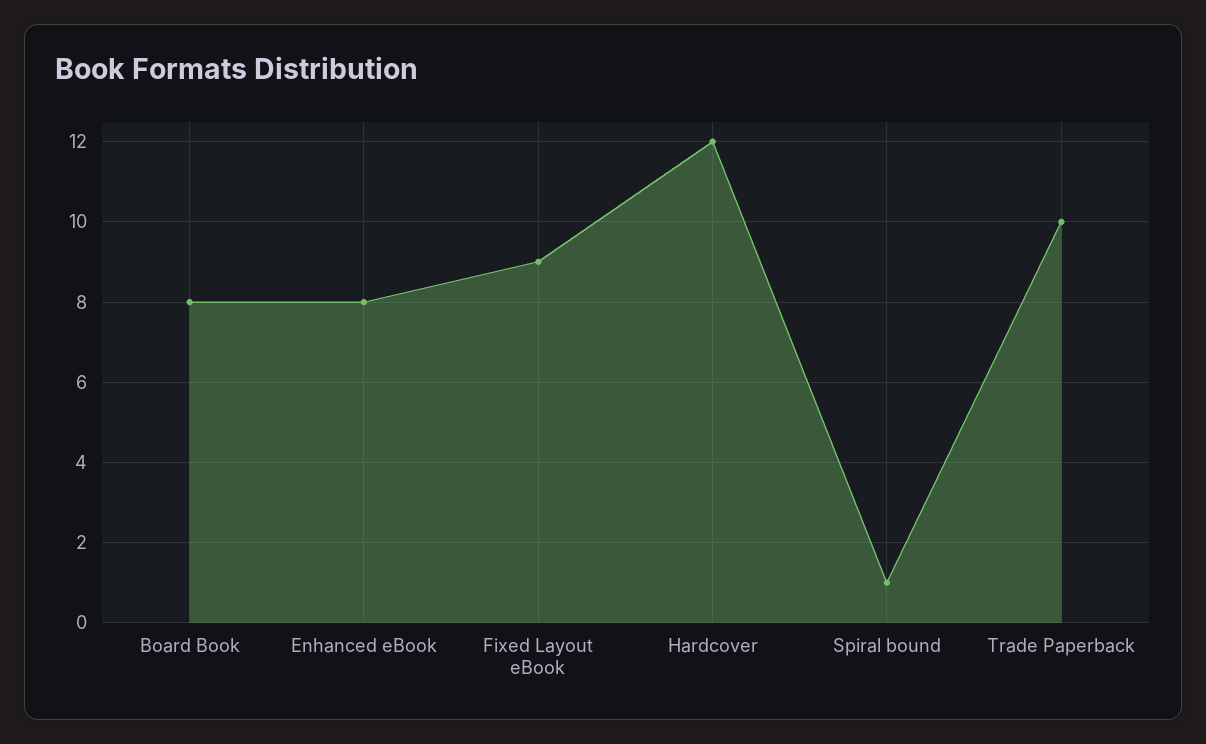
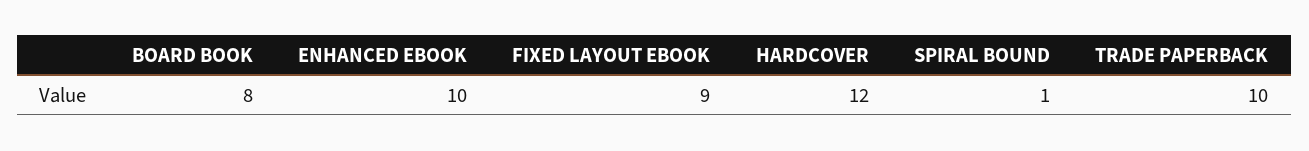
Enhanced eBook: 8 -> 10

